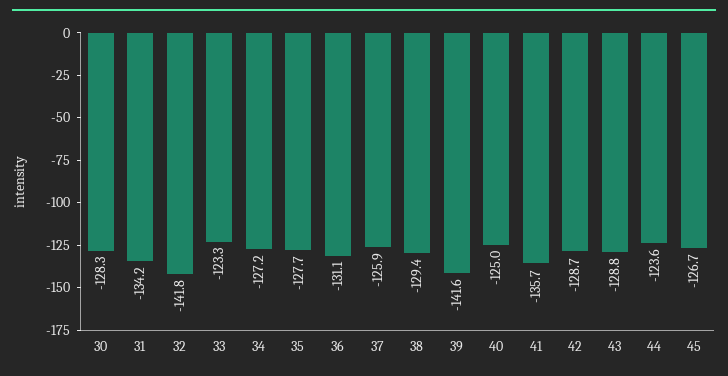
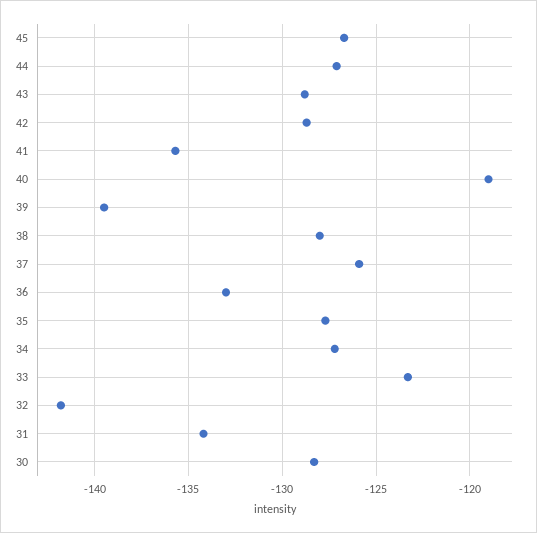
36: -131.1 -> -133
38: -129.4 -> -128
39: -141.6 -> -139.5
40: -125 -> -119
44: -123.6 -> -127

